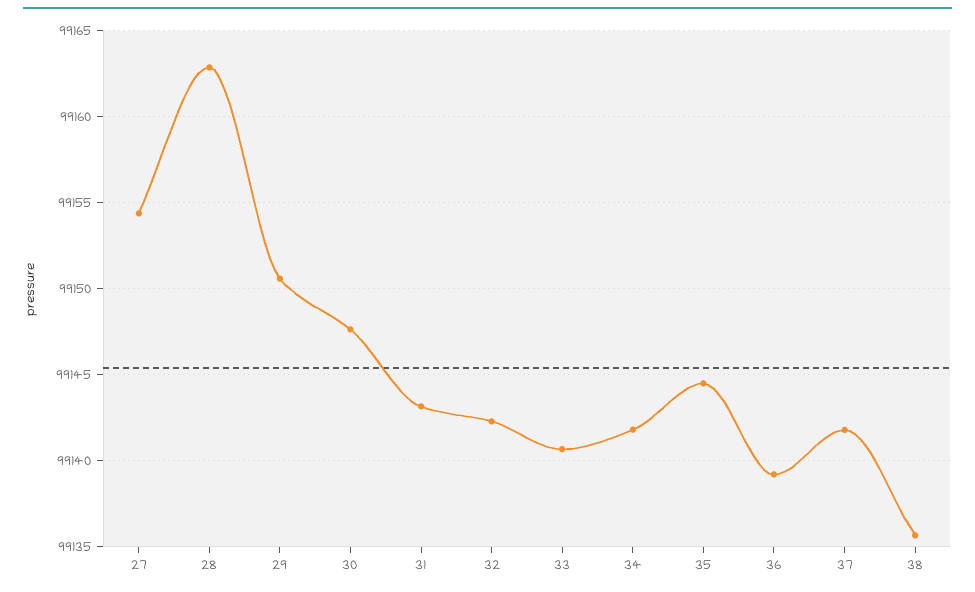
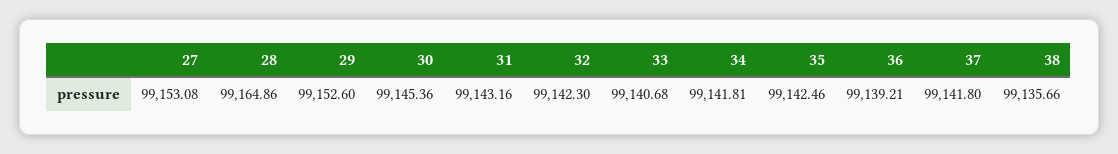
27: 99154.5 -> 99153.08
28: 99163 -> 99164.86
29: 99150.5 -> 99152.6
30: 99147.5 -> 99145.36
35: 99144.5 -> 99142.46

